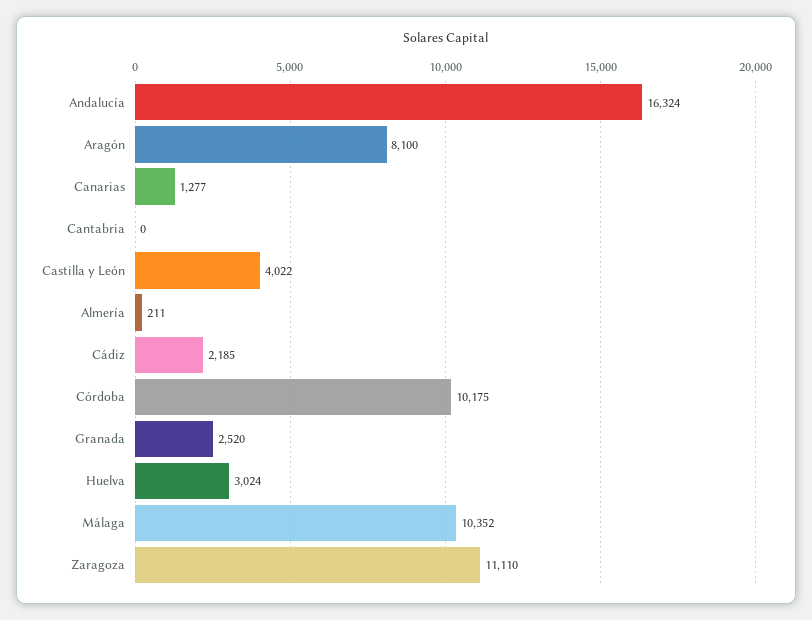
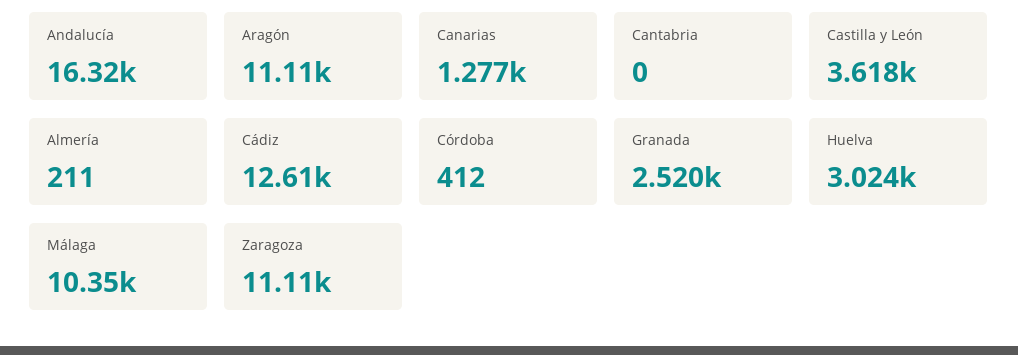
Aragón: 8100 -> 11110
Castilla y León: 4022 -> 3618
Cádiz: 2185 -> 12610
Córdoba: 10175 -> 412

